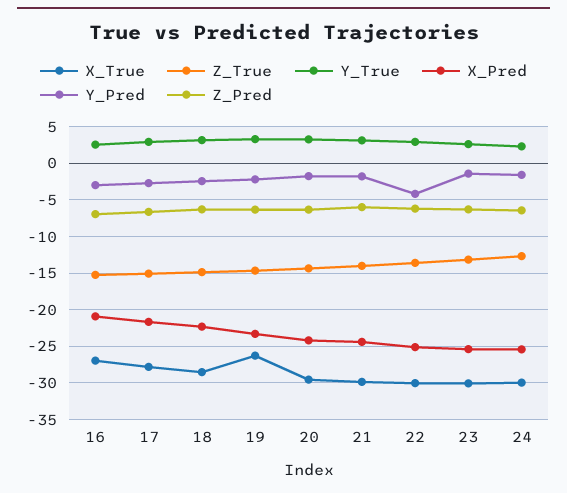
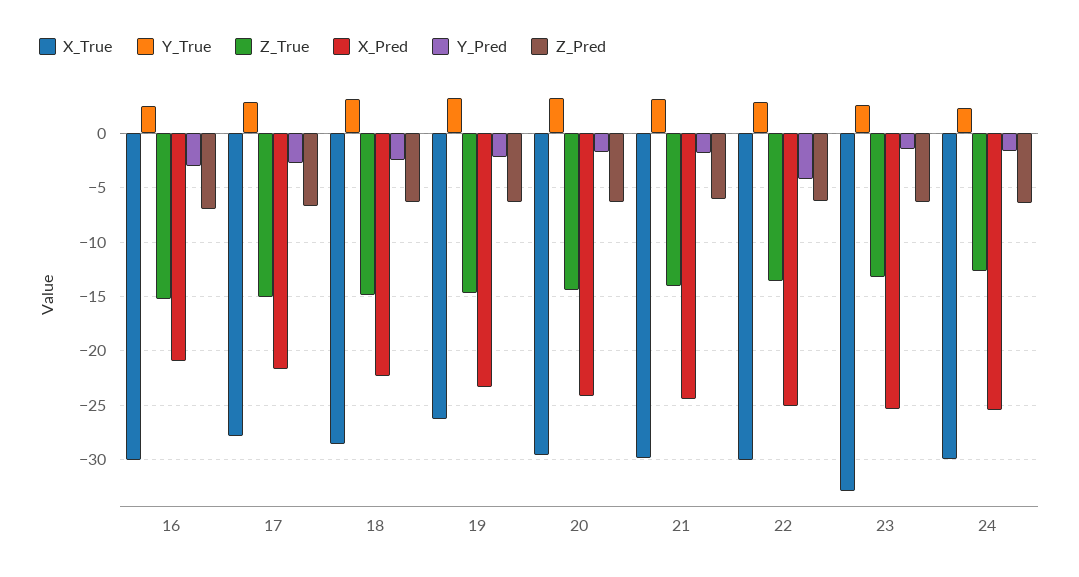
X_True, 16: -27 -> -30
X_True, 23: -30 -> -33

